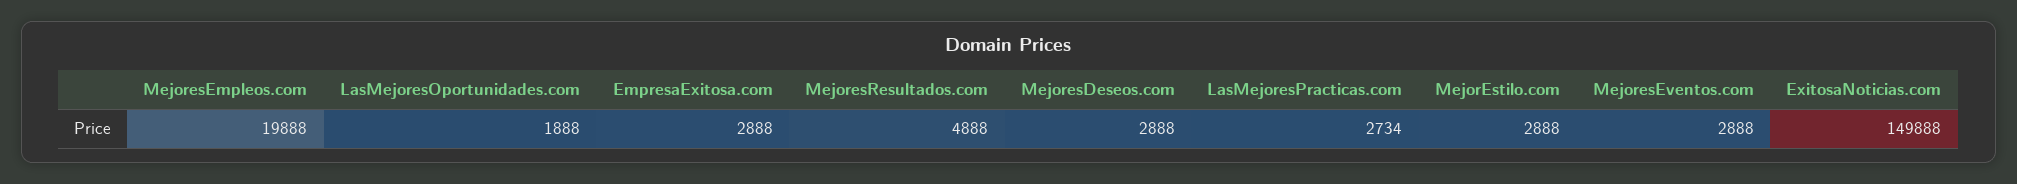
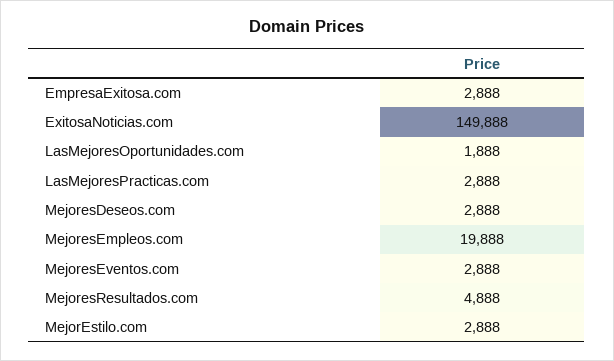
LasMejoresPracticas.com: 2734 -> 2888

